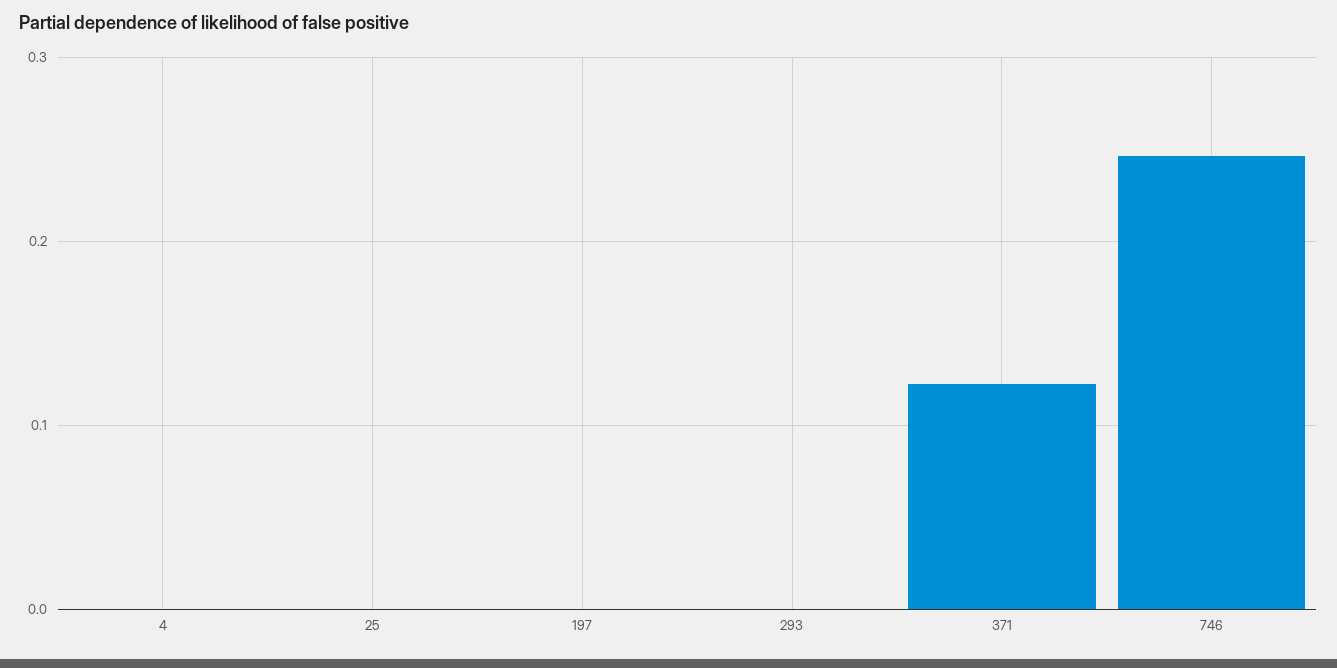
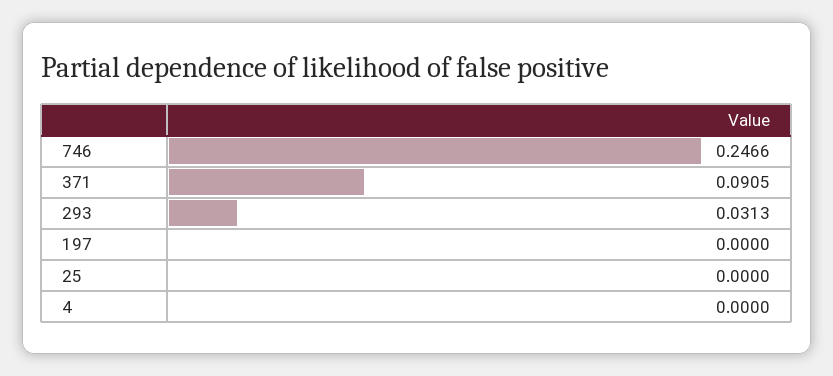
293: 0 -> 0.0313
371: 0.12 -> 0.0905

